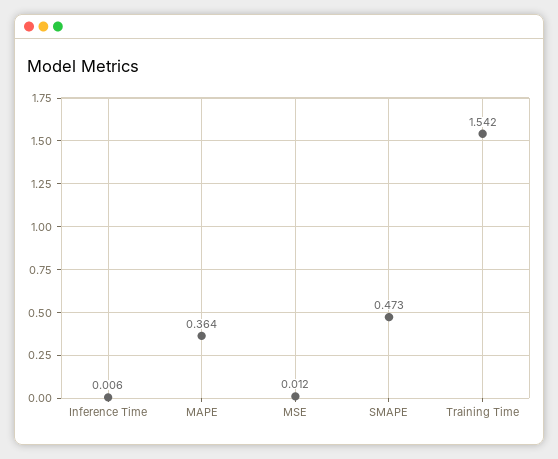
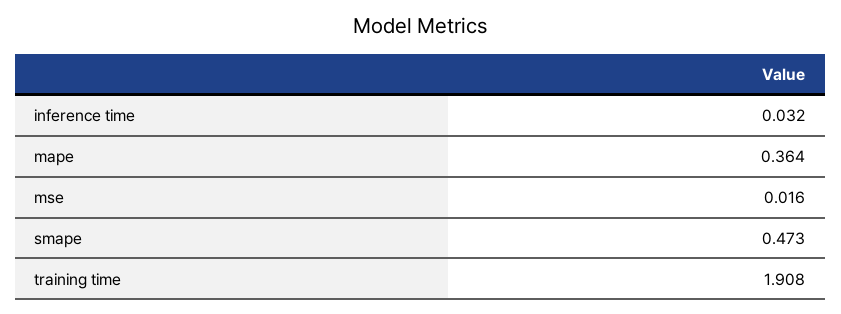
Inference Time: 0.006 -> 0.032
MSE: 0.012 -> 0.016
Training Time: 1.542 -> 1.908

